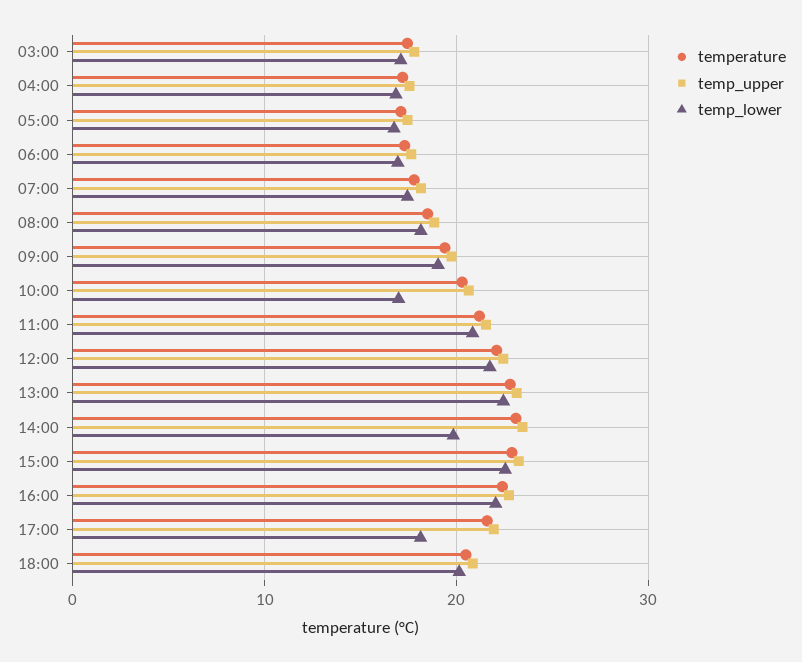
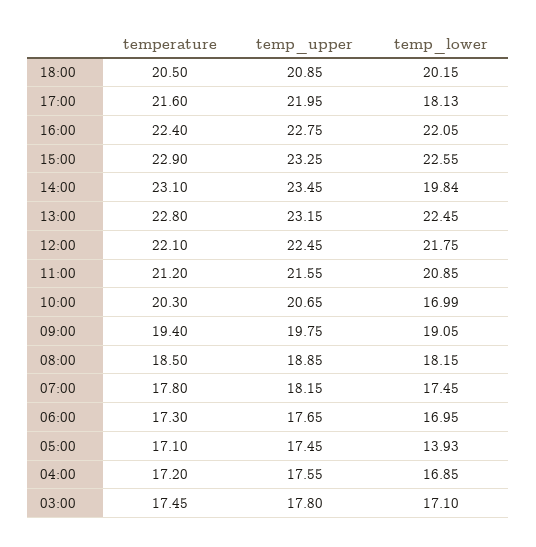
temp_lower, 05:00: 17 -> 13.93

